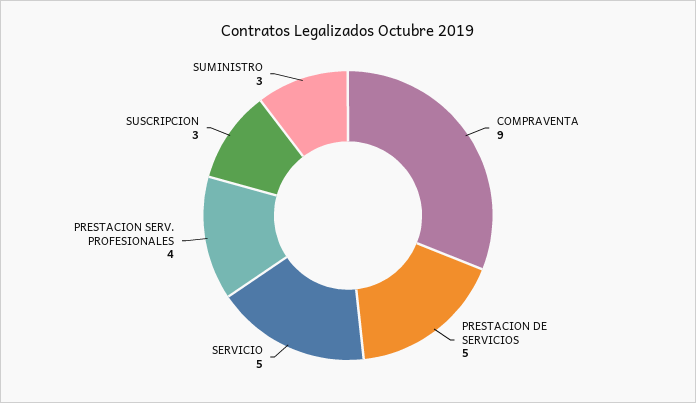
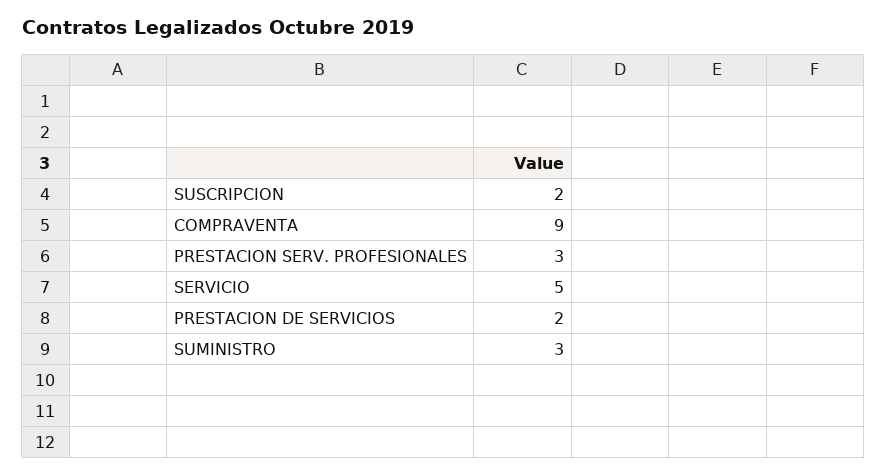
PRESTACION DE SERVICIOS: 5 -> 2
PRESTACION SERV. PROFESIONALES: 4 -> 3
SUSCRIPCION: 3 -> 2

